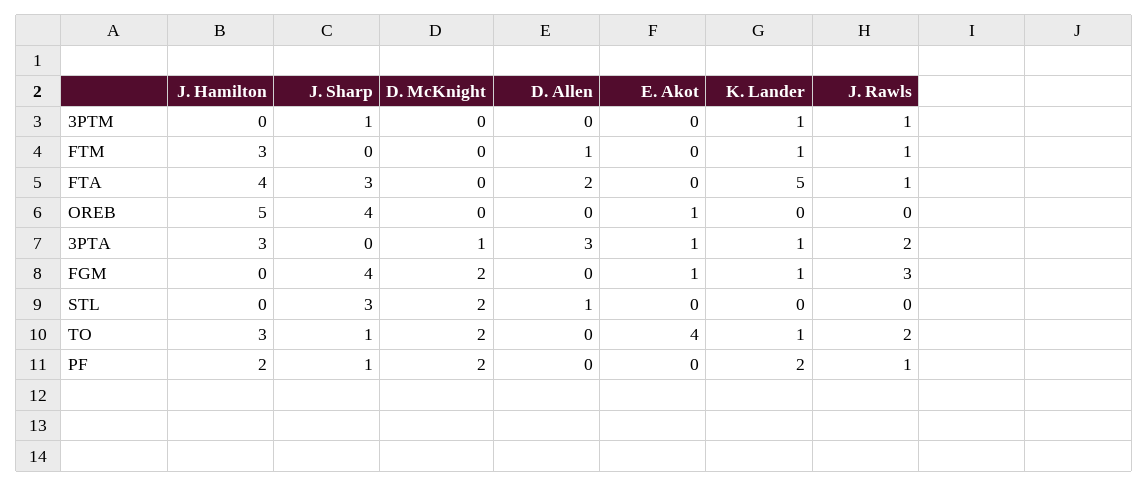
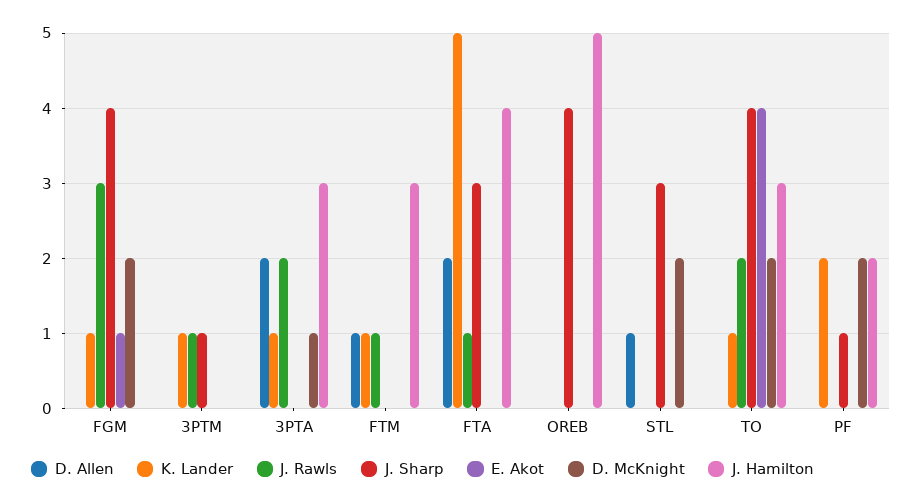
E. Akot, OREB: 1 -> 0
D. Allen, 3PTA: 3 -> 2
E. Akot, 3PTA: 1 -> 0
J. Sharp, TO: 1 -> 4
J. Rawls, PF: 1 -> 0

